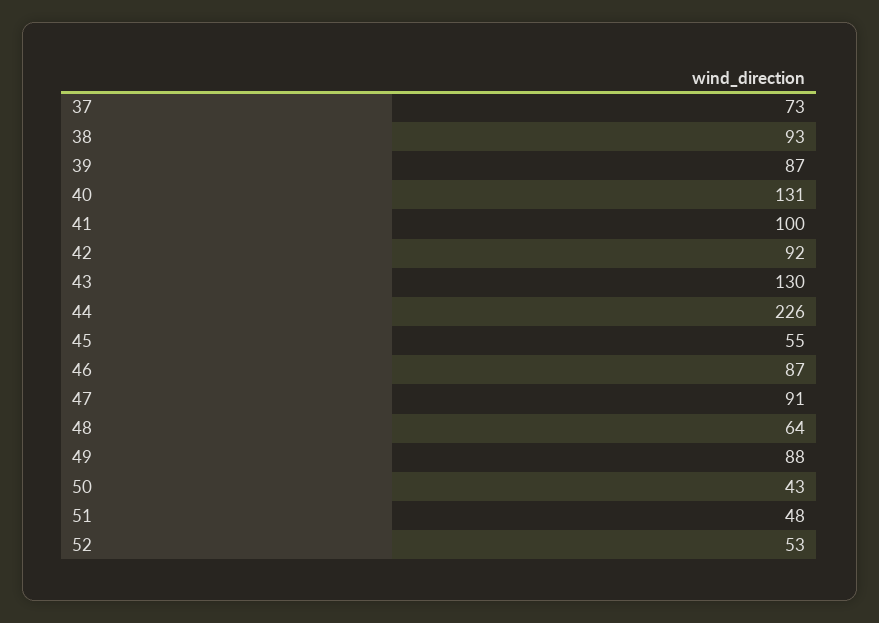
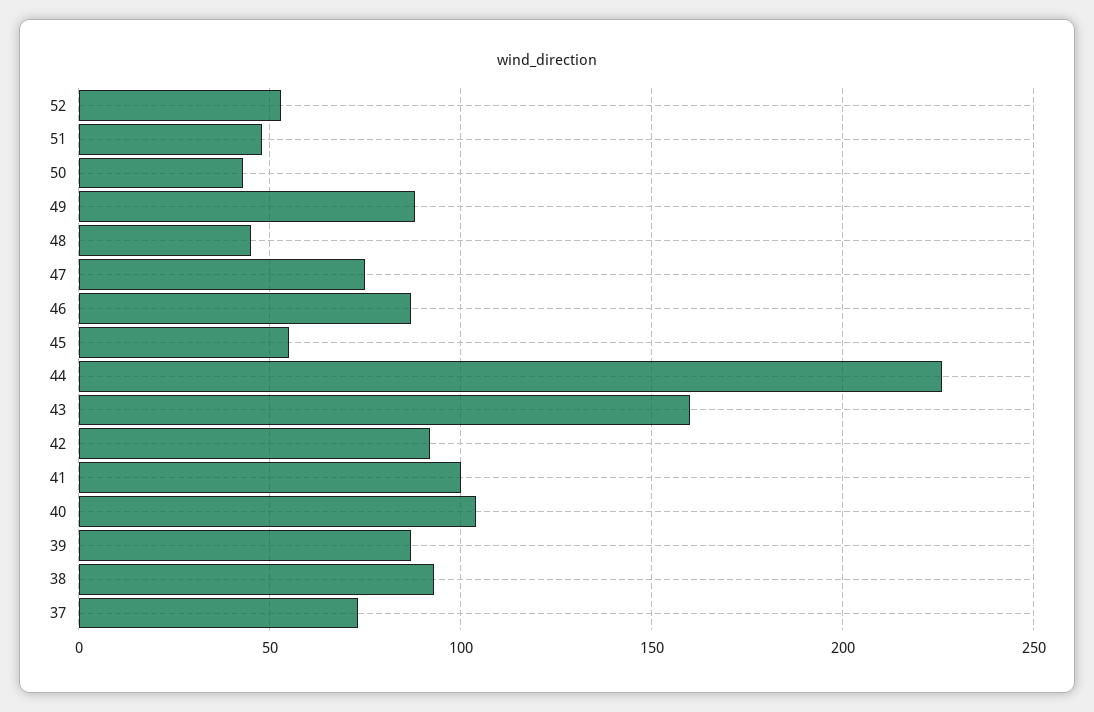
40: 131 -> 105
43: 130 -> 160
47: 91 -> 75
48: 64 -> 45

